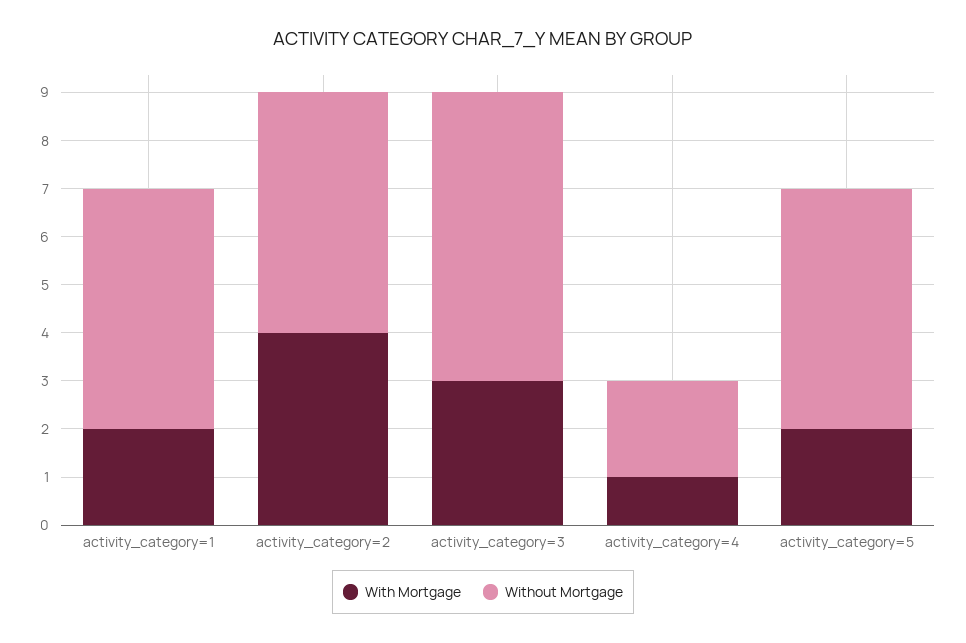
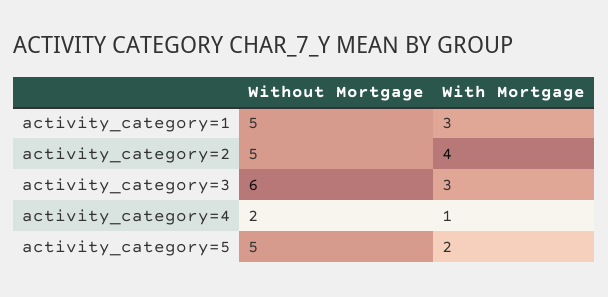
With Mortgage, activity_category=1: 2 -> 3

